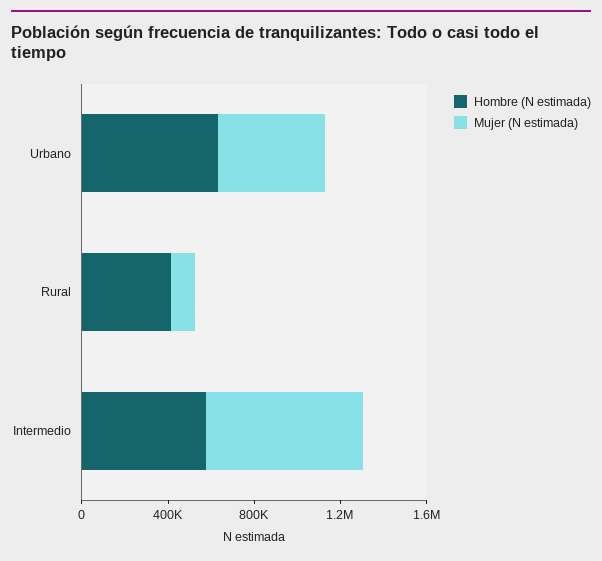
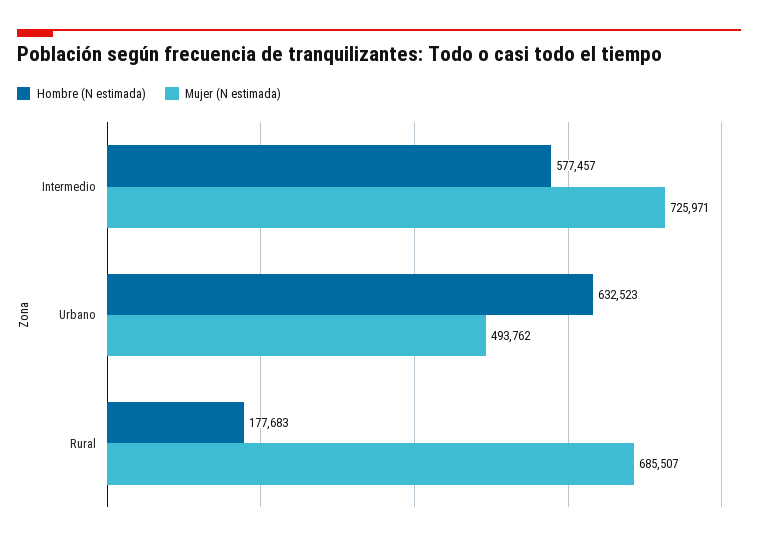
Hombre (N estimada), Rural: 400000 -> 177683
Mujer (N estimada), Rural: 100000 -> 685507

